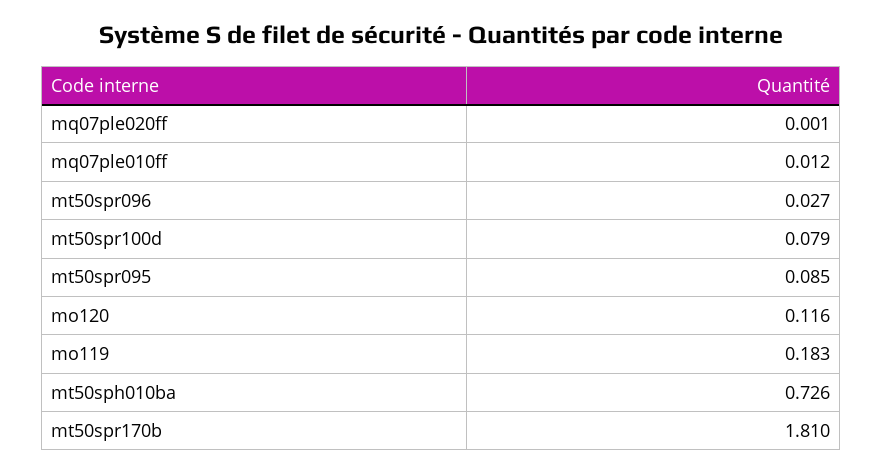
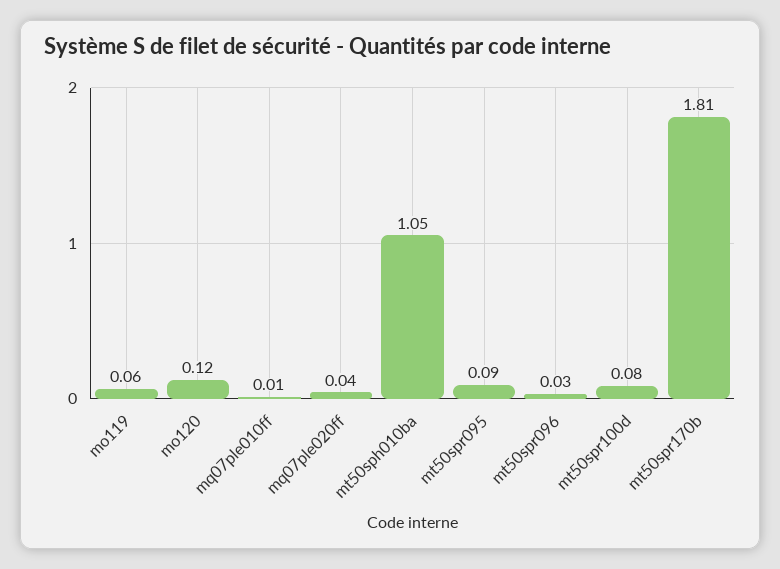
mq07ple020ff: 0.001 -> 0.04
mo119: 0.183 -> 0.06
mt50sph010ba: 0.726 -> 1.05

